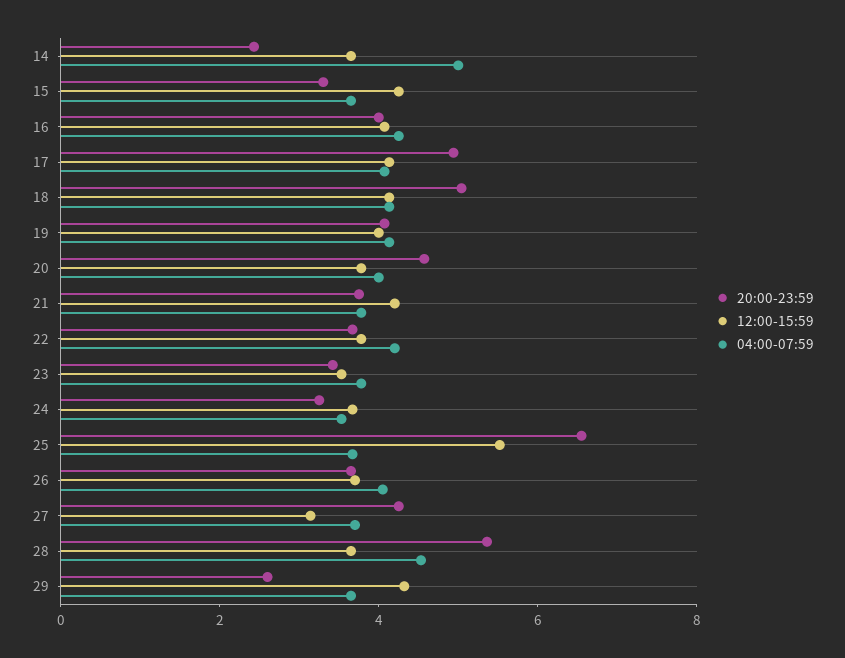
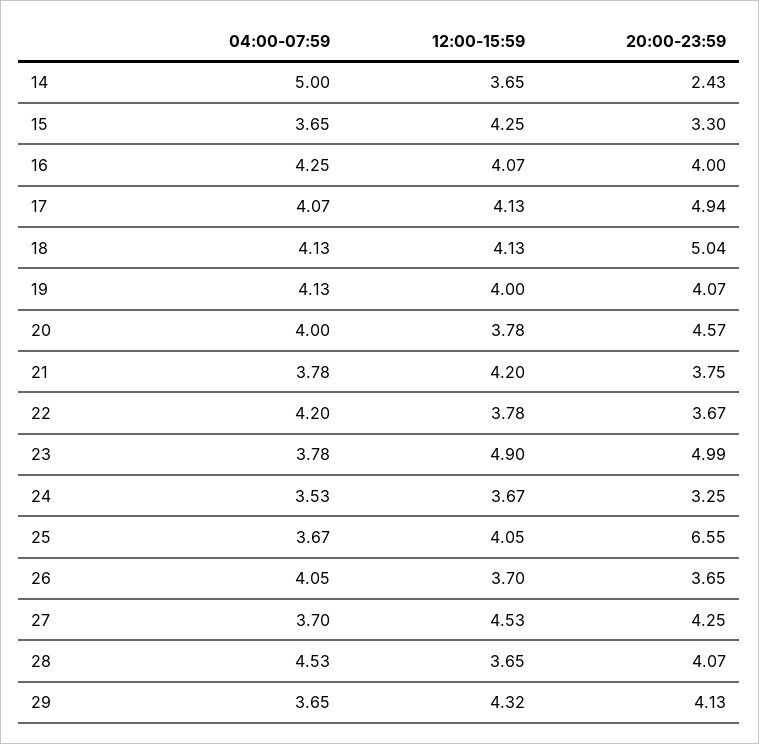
20:00-23:59, 23: 3.5 -> 4.99
12:00-15:59, 23: 3.5 -> 4.9
12:00-15:59, 25: 5.5 -> 4.05
12:00-15:59, 27: 3 -> 4.53
20:00-23:59, 28: 5.5 -> 4.07
20:00-23:59, 29: 2.5 -> 4.13

